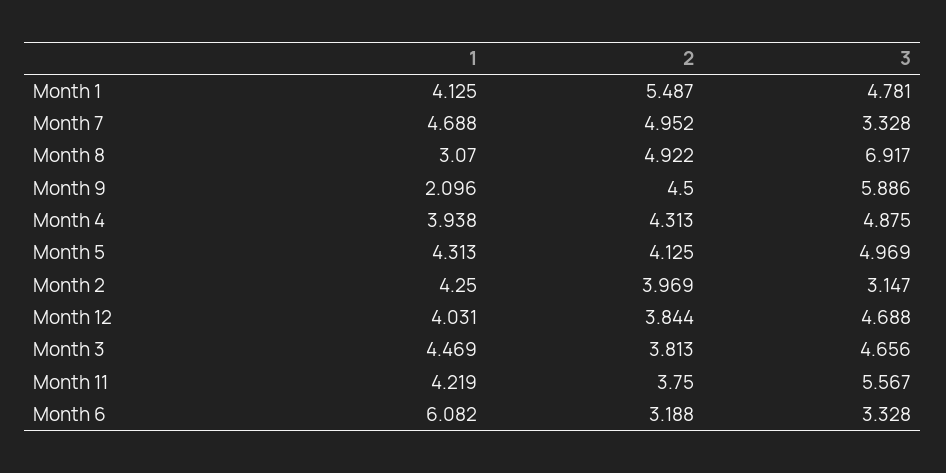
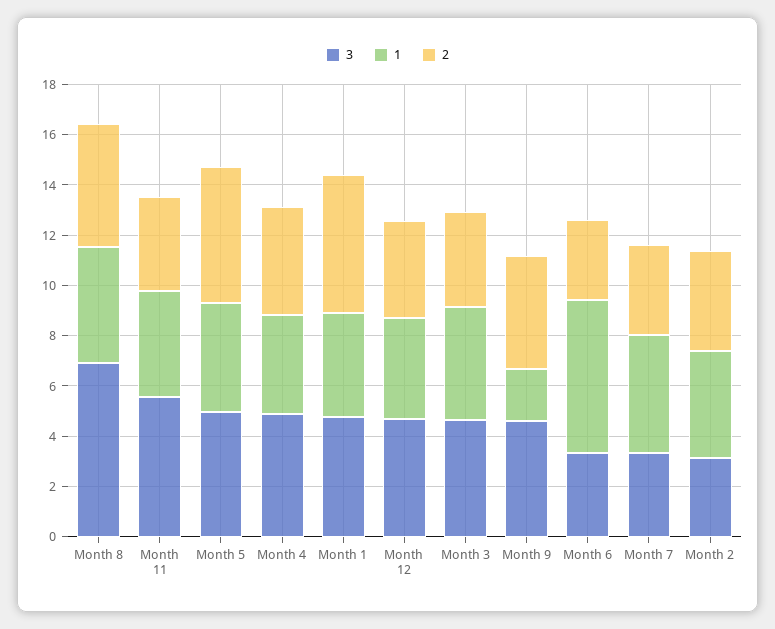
2, Month 7: 4.952 -> 3.5
1, Month 8: 3.07 -> 4.5
3, Month 9: 5.886 -> 4.5
2, Month 5: 4.125 -> 5.5

